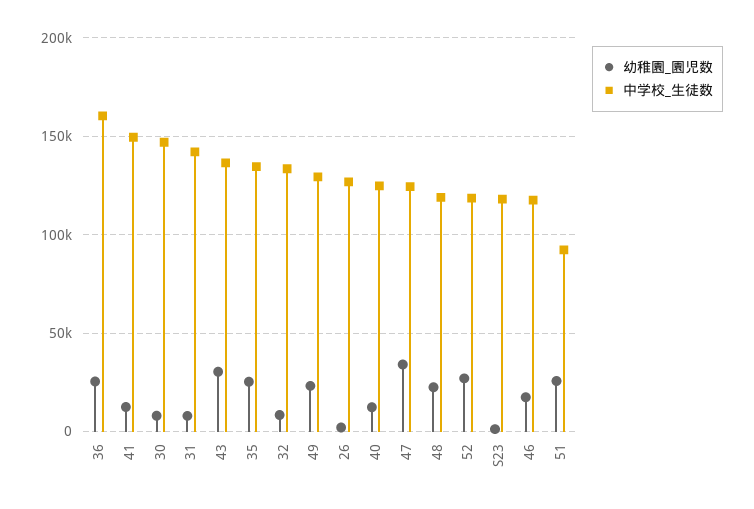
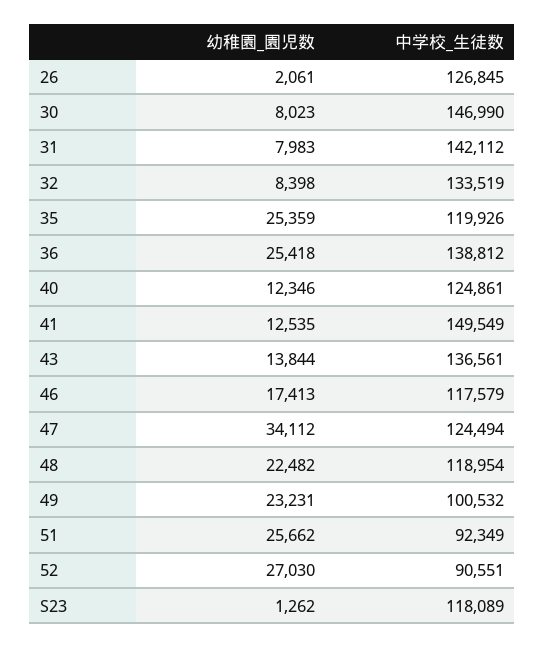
中学校_生徒数, 36: 160000 -> 138812
幼稚園_園児数, 43: 30000 -> 13844
中学校_生徒数, 35: 135000 -> 119926
中学校_生徒数, 49: 130000 -> 100532
中学校_生徒数, 52: 120000 -> 90551

